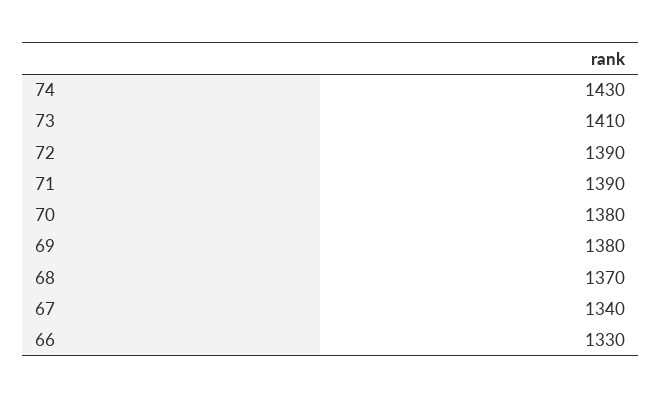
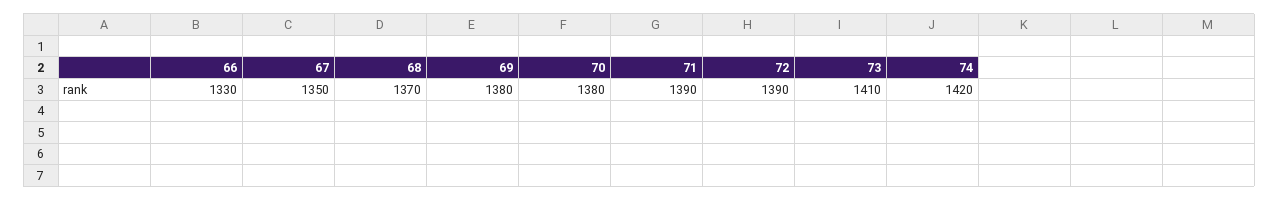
74: 1430 -> 1420
67: 1340 -> 1350

